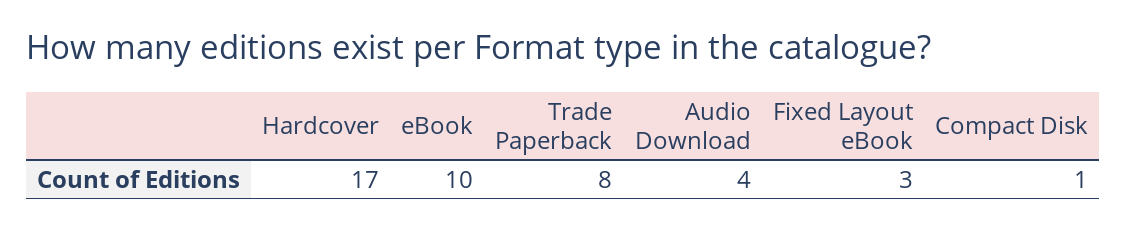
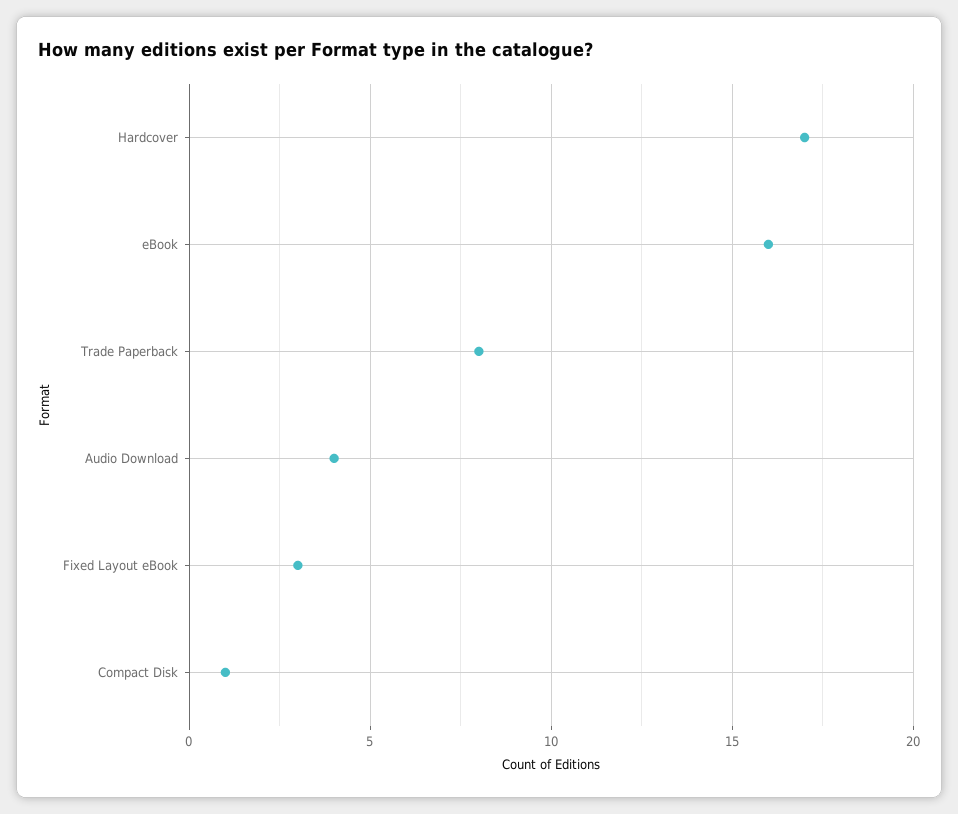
eBook: 10 -> 16

